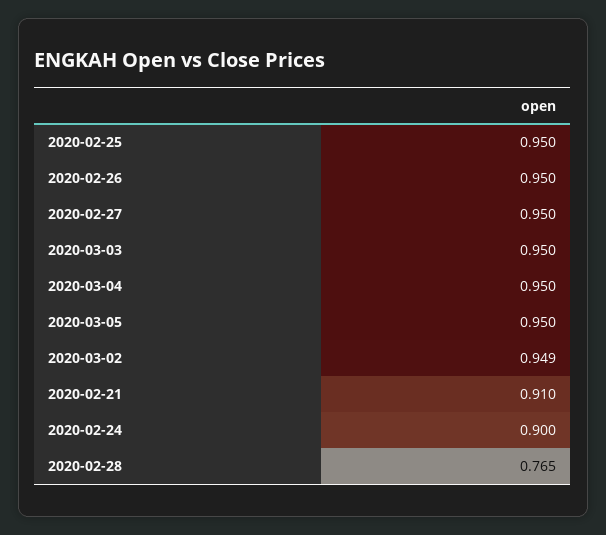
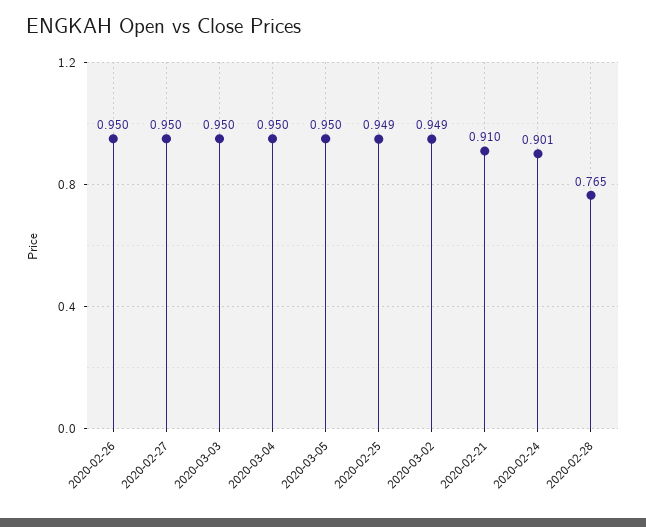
2020-02-25: 0.95 -> 0.949
2020-02-24: 0.9 -> 0.901

